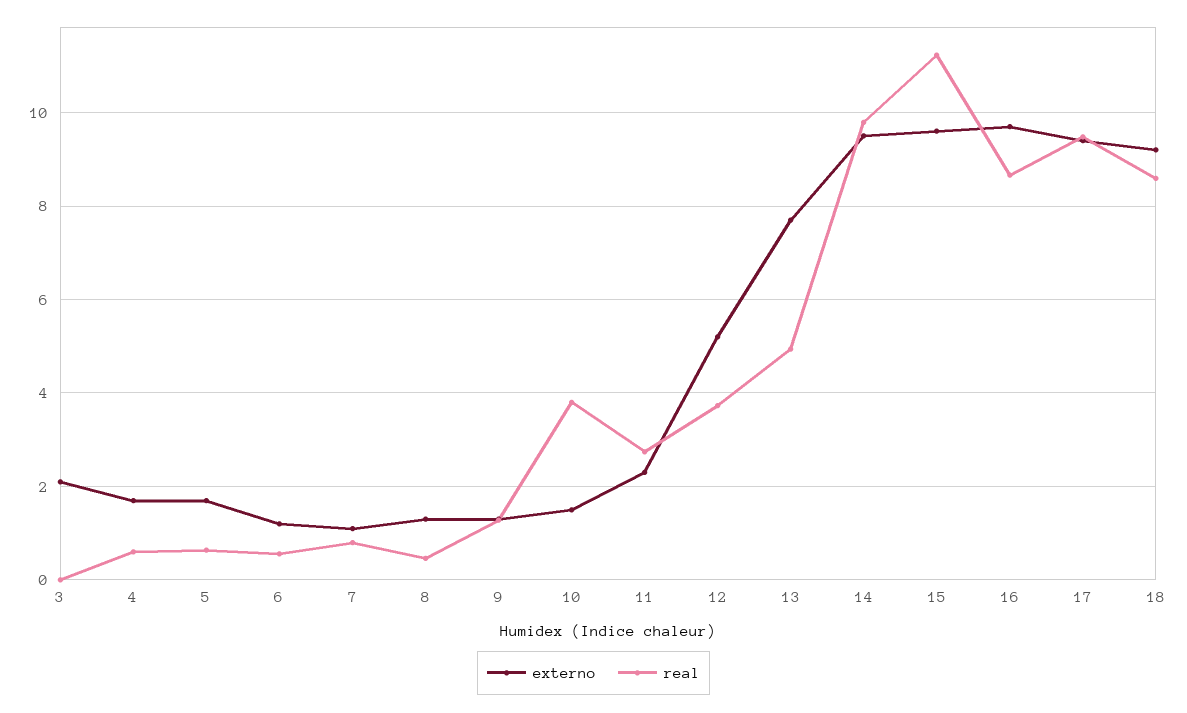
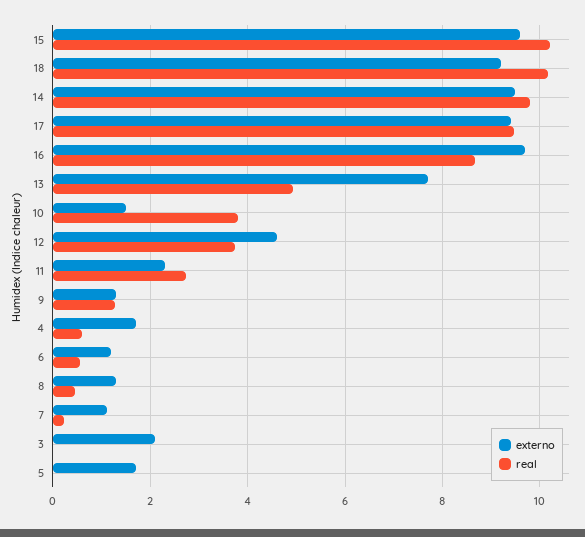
real, 5: 0.6 -> 0
real, 7: 0.8 -> 0.2
externo, 12: 5.2 -> 4.6
real, 15: 11.2 -> 10.2
real, 18: 8.6 -> 10.2

